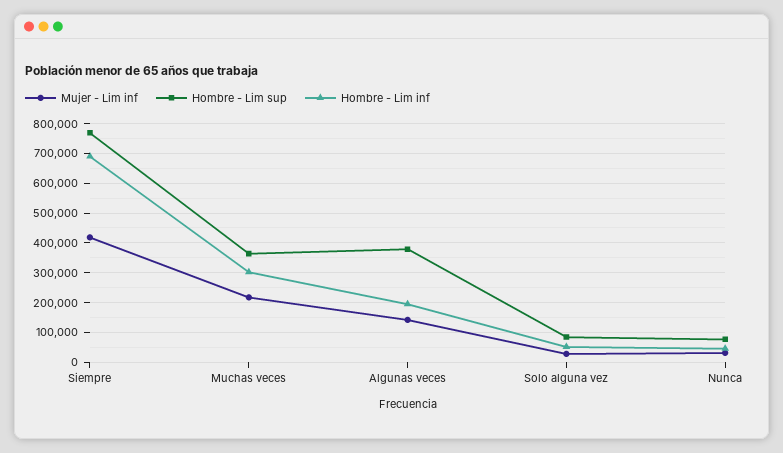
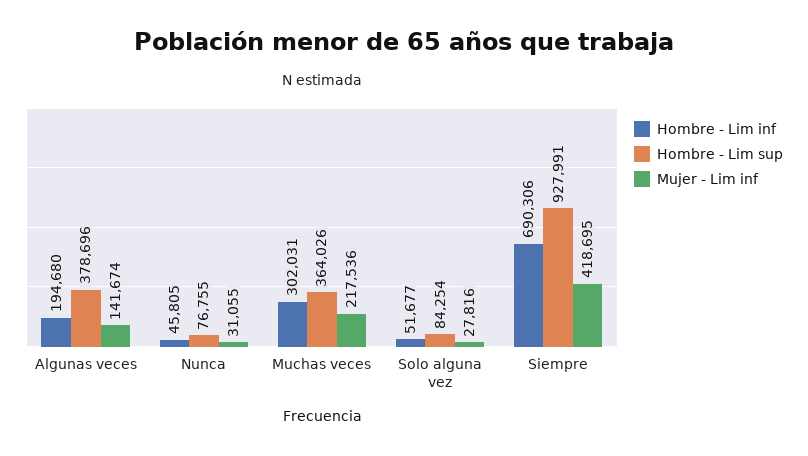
Hombre - Lim sup, Siempre: 775000 -> 927991

